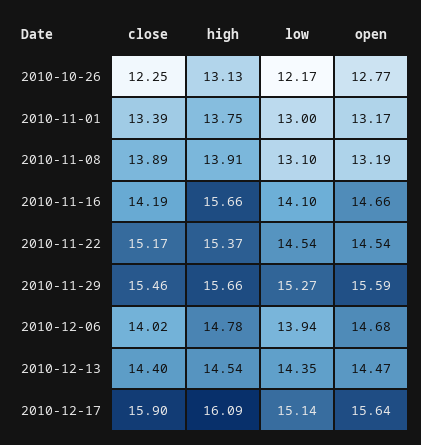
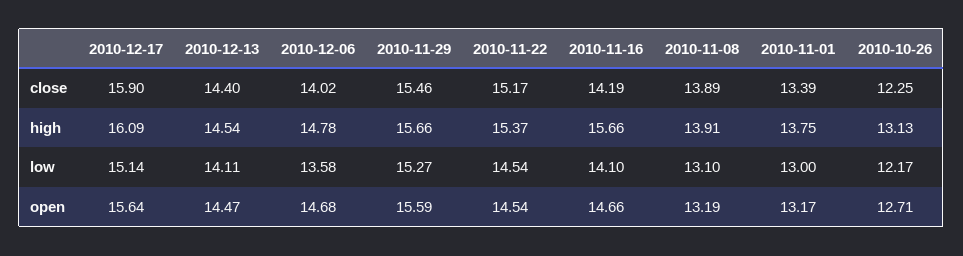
open, 2010-10-26: 12.77 -> 12.71
low, 2010-12-06: 13.94 -> 13.58
low, 2010-12-13: 14.35 -> 14.11

